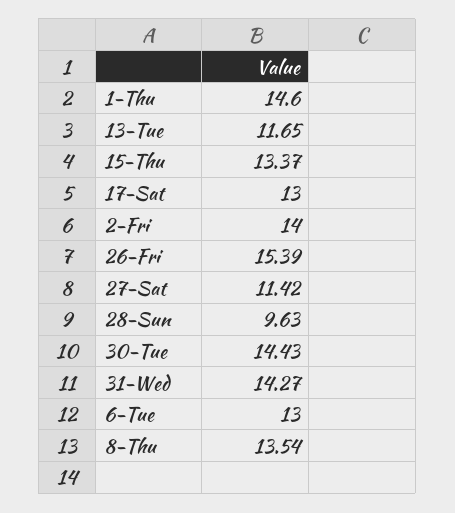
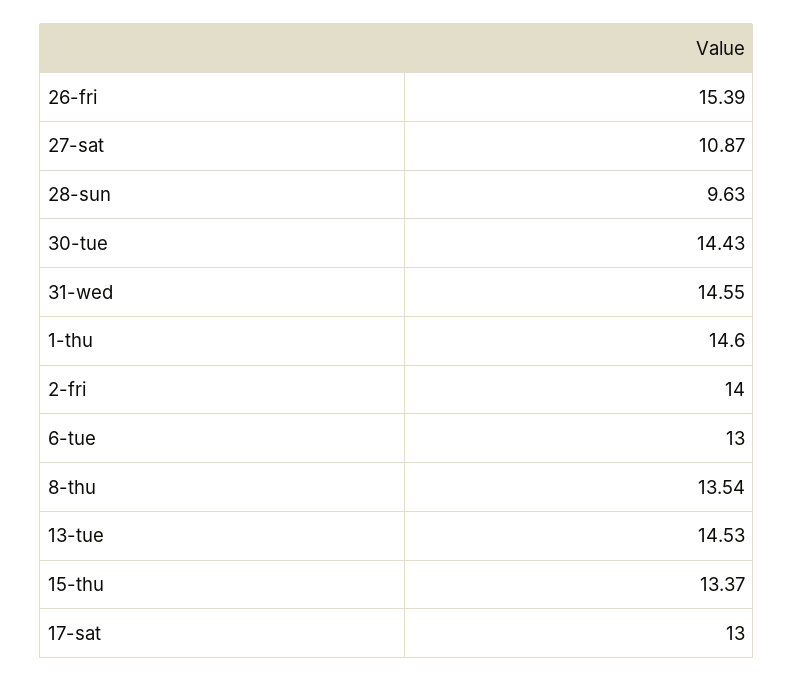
13-Tue: 11.65 -> 14.53
27-Sat: 11.42 -> 10.87
31-Wed: 14.27 -> 14.55

